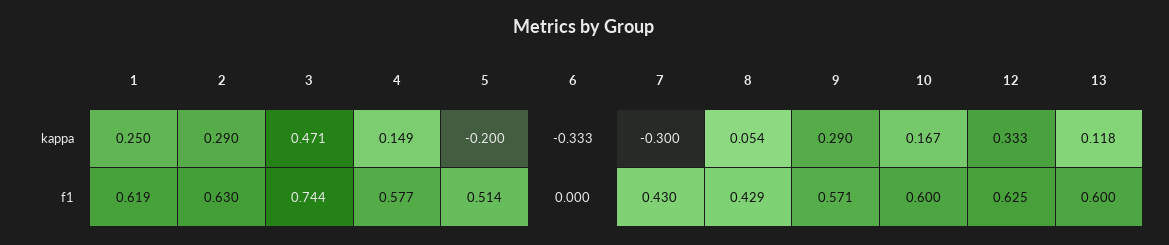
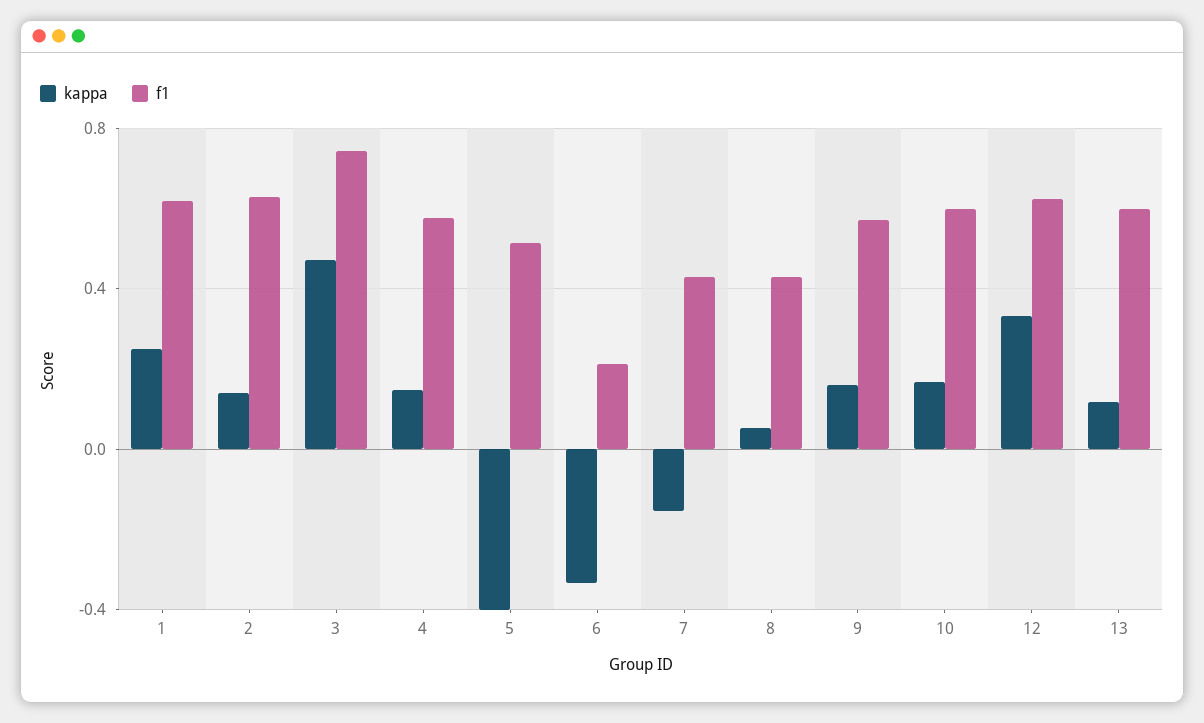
kappa, 2: 0.29 -> 0.15
kappa, 5: -0.2 -> -0.4
kappa, 7: -0.3 -> -0.15
kappa, 9: 0.29 -> 0.15
f1, 6: 0 -> 0.2

